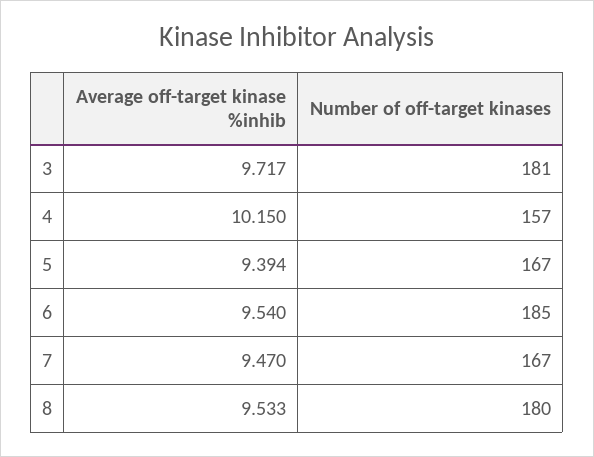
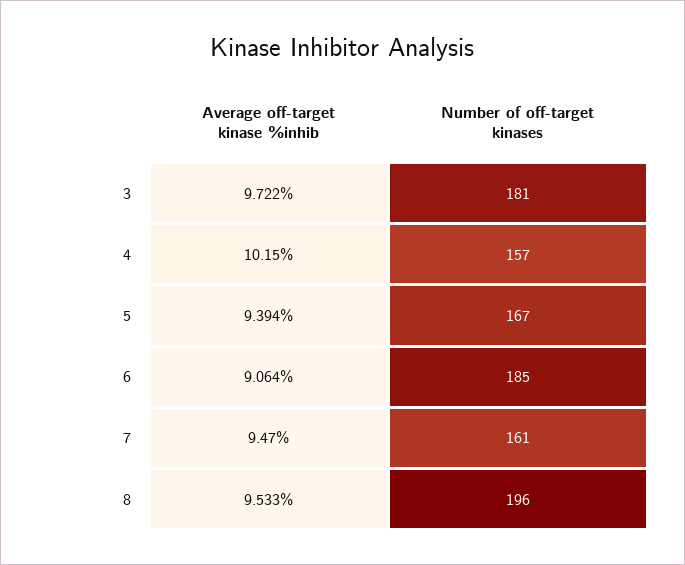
Average off-target kinase %inhib, 3: 9.717 -> 9.722
Average off-target kinase %inhib, 6: 9.54 -> 9.064
Number of off-target kinases, 7: 167 -> 161
Number of off-target kinases, 8: 180 -> 196

